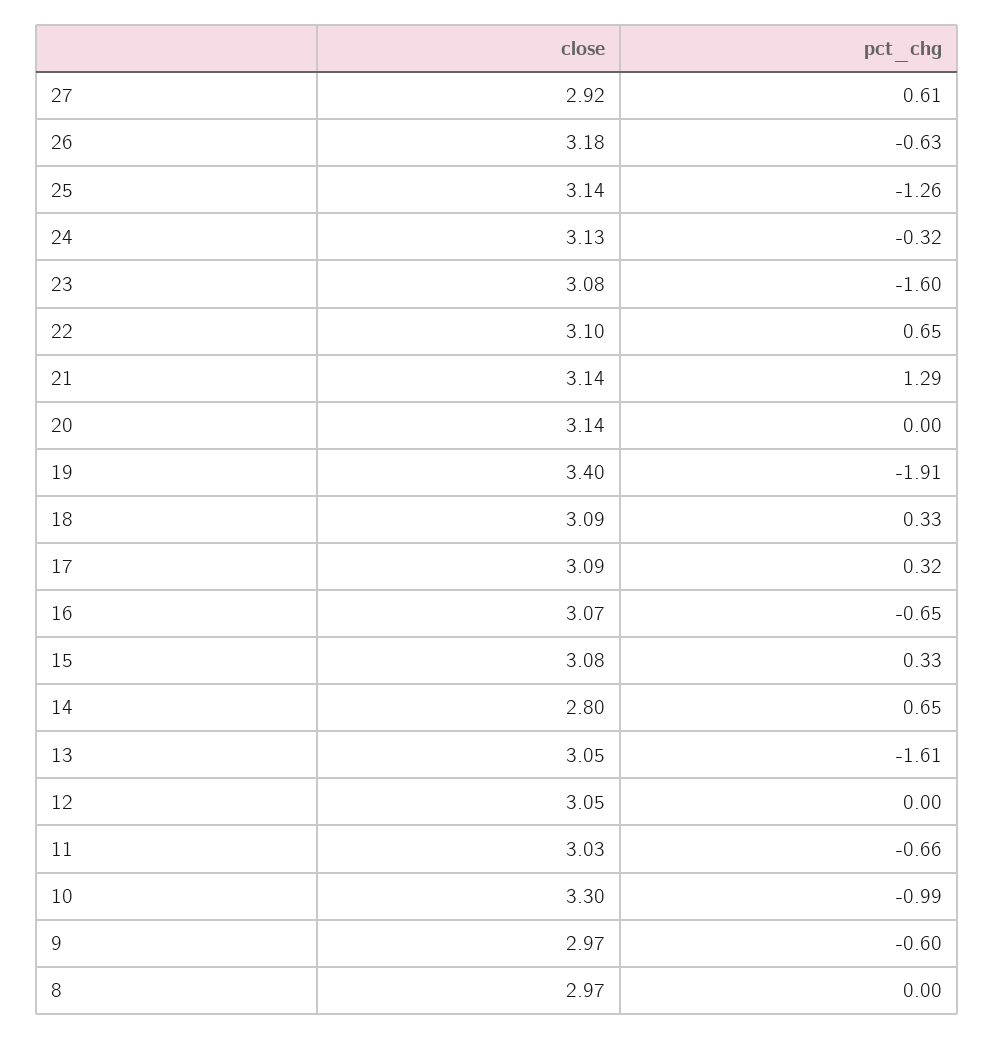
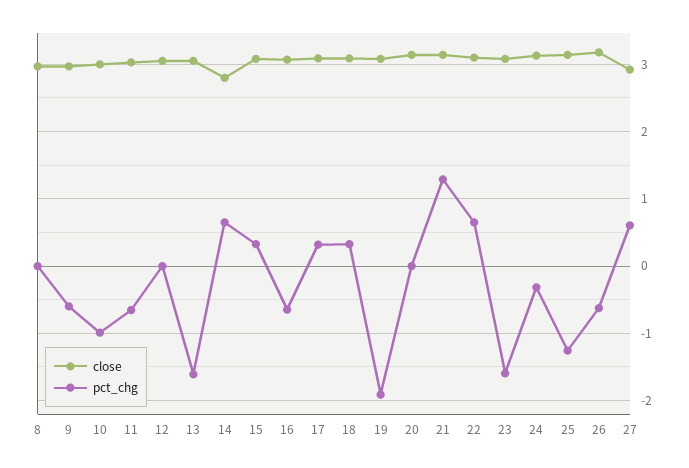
close, 19: 3.4 -> 3.1
close, 10: 3.3 -> 3

